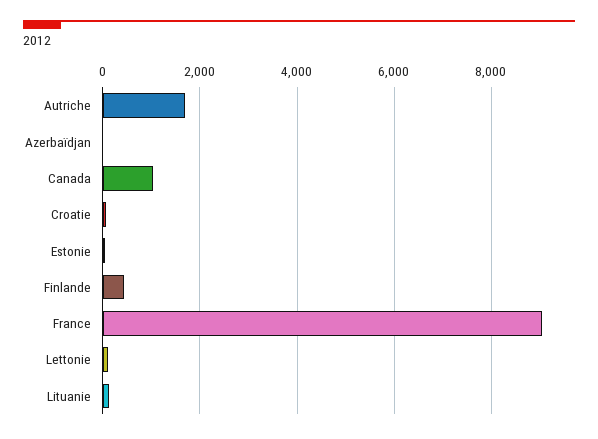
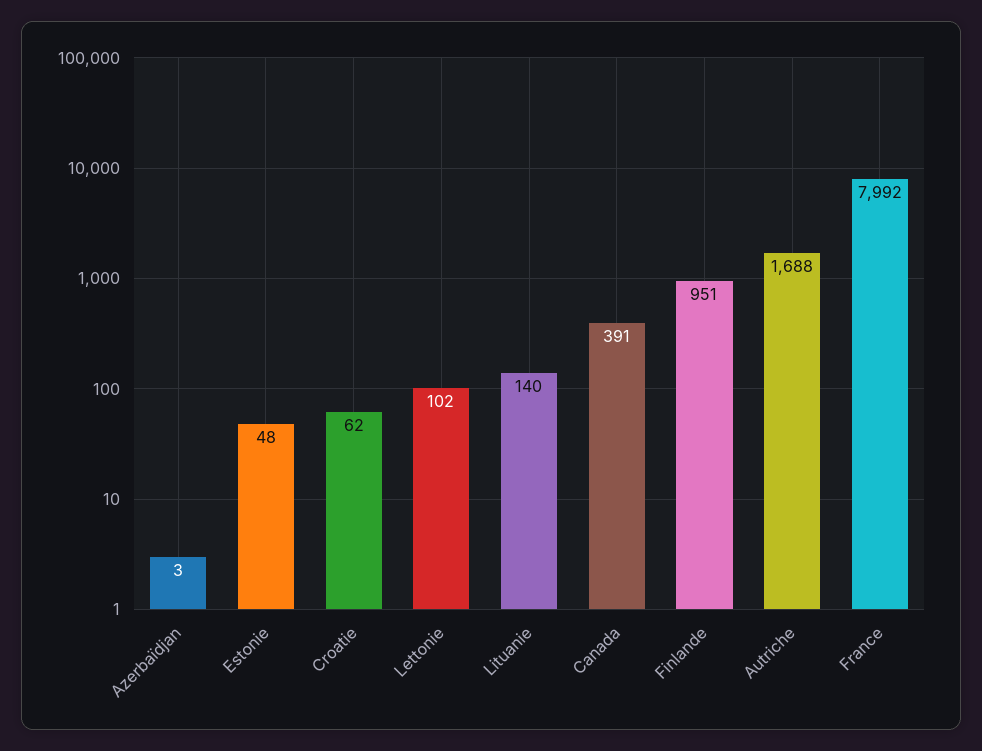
Canada: 1000 -> 391
Finlande: 400 -> 951
France: 9000 -> 7992

